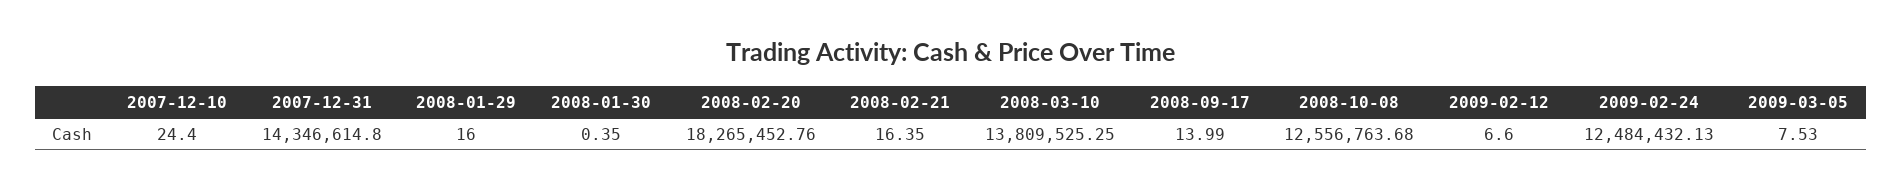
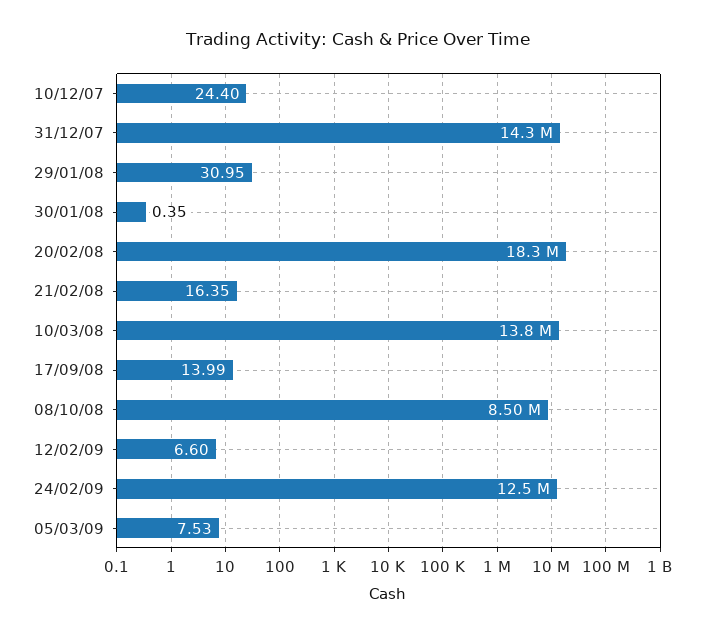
2008-01-29: 16 -> 30.95
2008-10-08: 12556763.68 -> 8500000

